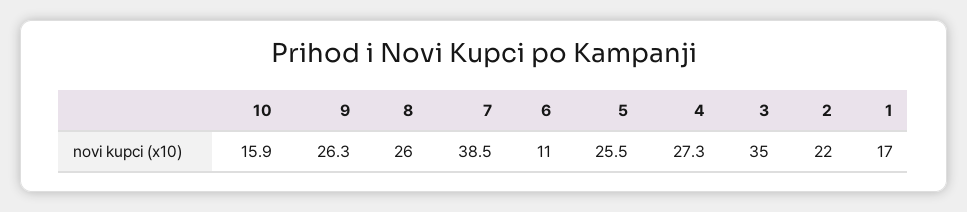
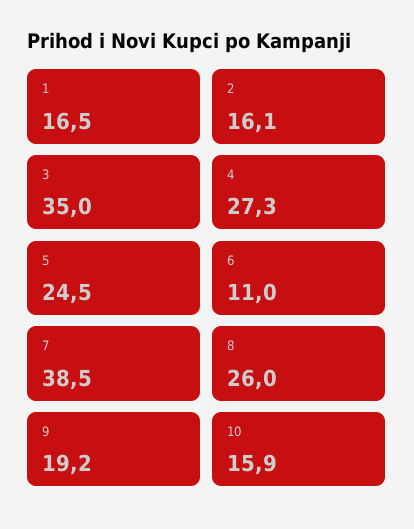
9: 26.3 -> 19.2
5: 25.5 -> 24.5
2: 22 -> 16.1
1: 17 -> 16.5

